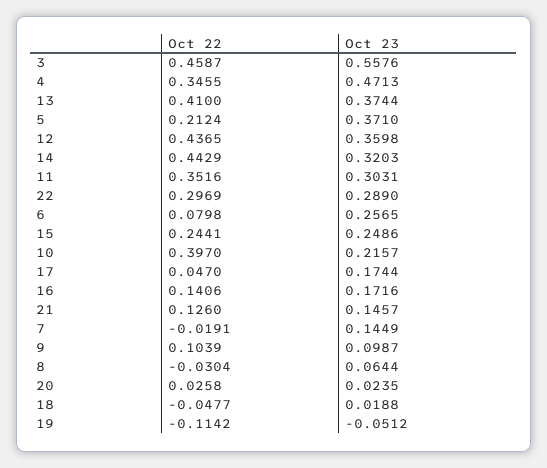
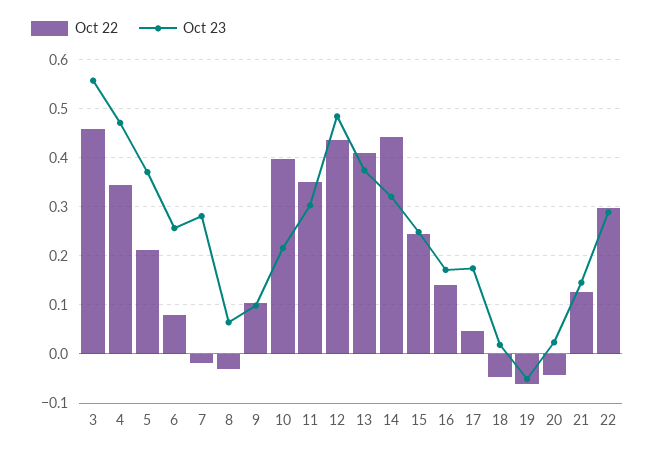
Oct 23, 12: 0.3598 -> 0.48
Oct 23, 7: 0.1449 -> 0.28
Oct 22, 20: 0.0258 -> -0.04
Oct 22, 19: -0.1142 -> -0.06

